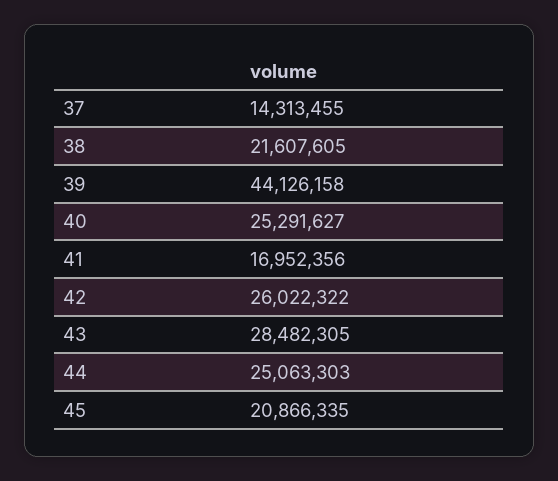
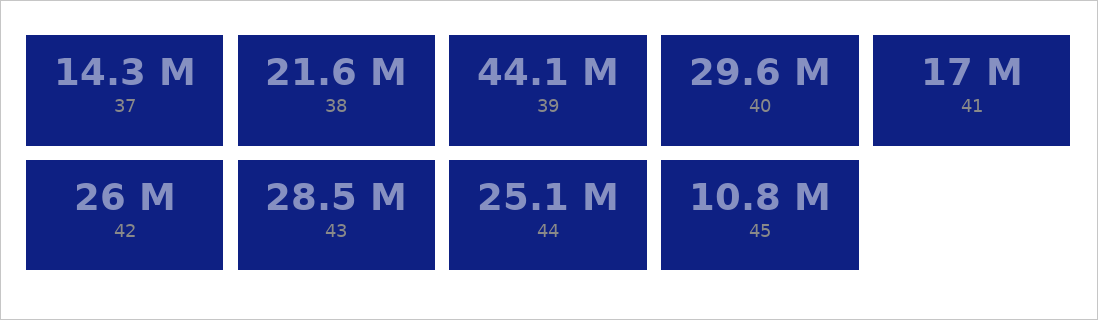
40: 25291627 -> 29600000
45: 20866335 -> 10800000

